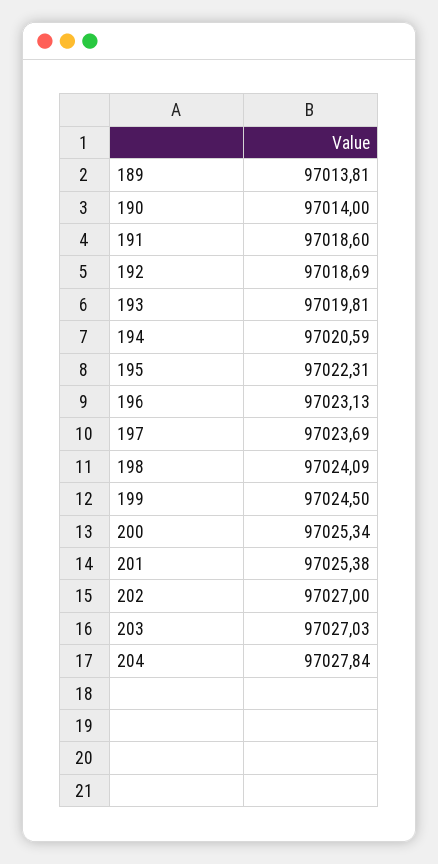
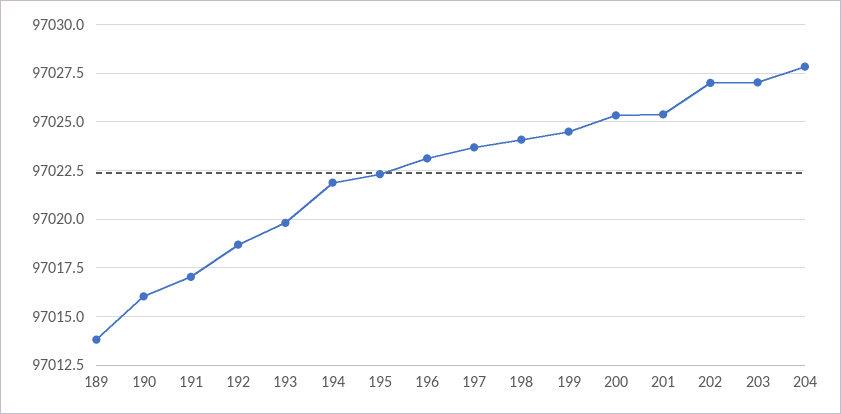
190: 97014 -> 97016
191: 97018.6 -> 97017
194: 97020.59 -> 97022

